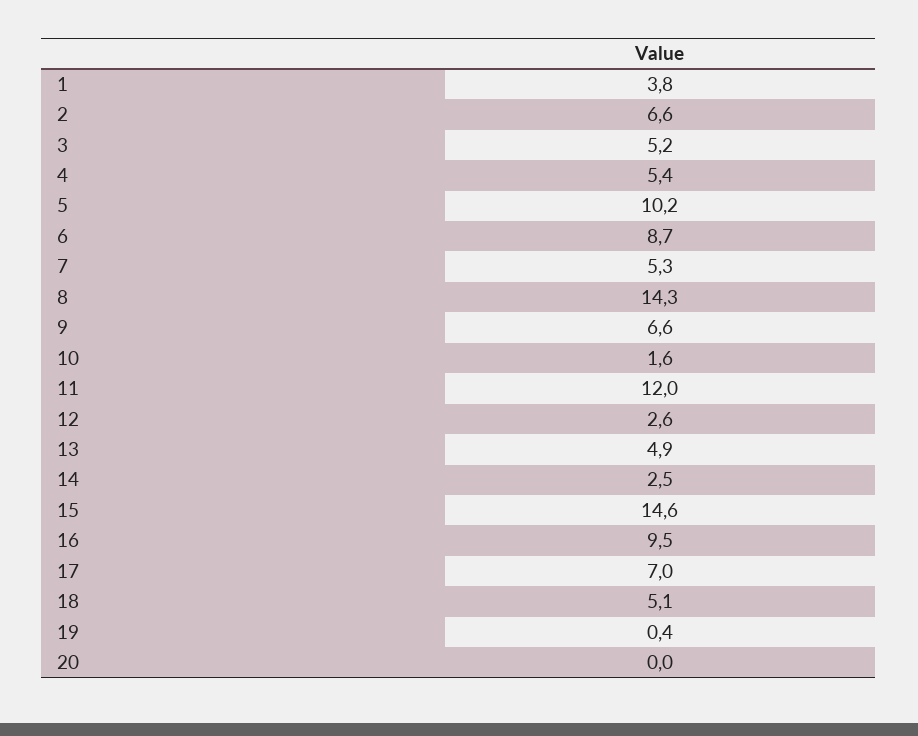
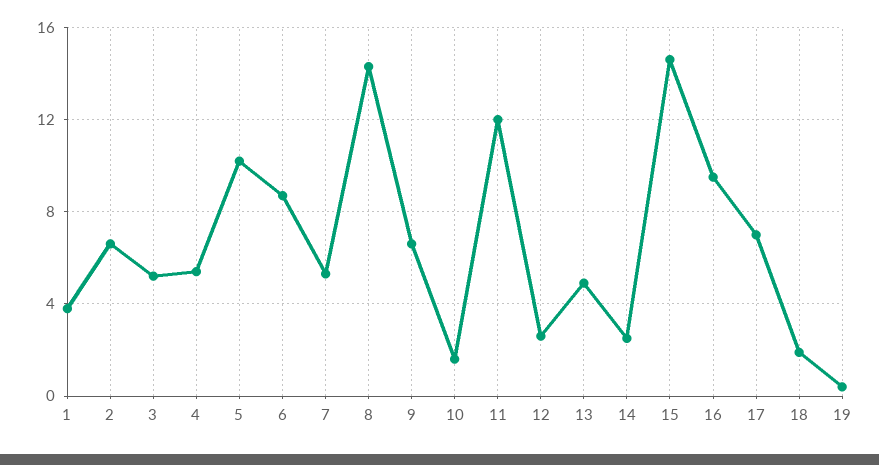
18: 5.1 -> 2
20: 0 -> none

